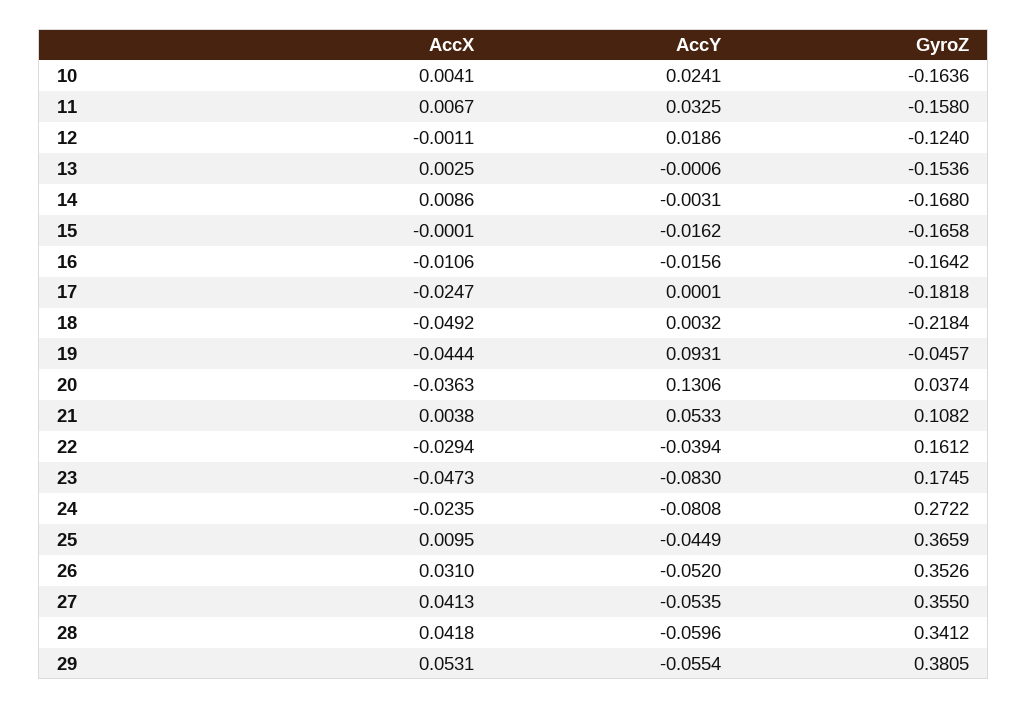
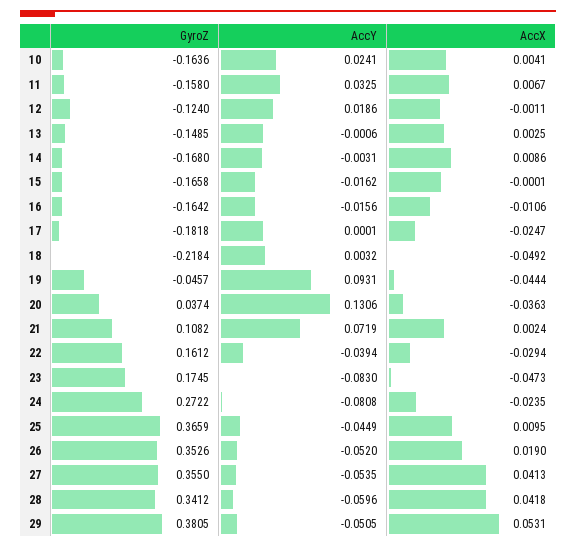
GyroZ, 13: -0.1536 -> -0.1485
AccX, 21: 0.0038 -> 0.0024
AccY, 21: 0.0533 -> 0.0719
AccX, 26: 0.031 -> 0.019
AccY, 29: -0.0554 -> -0.0505

